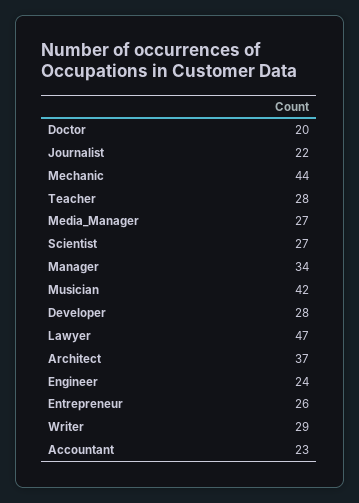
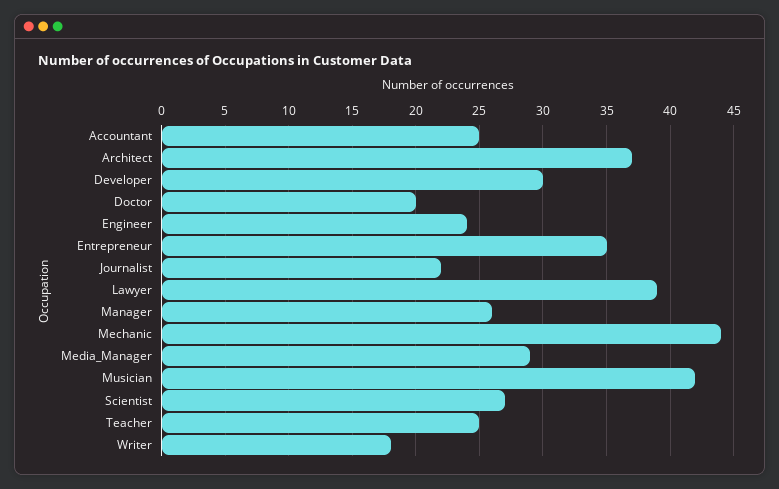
Teacher: 28 -> 25
Media_Manager: 27 -> 29
Manager: 34 -> 26
Developer: 28 -> 30
Lawyer: 47 -> 39
Entrepreneur: 26 -> 35
Writer: 29 -> 18
Accountant: 23 -> 25

